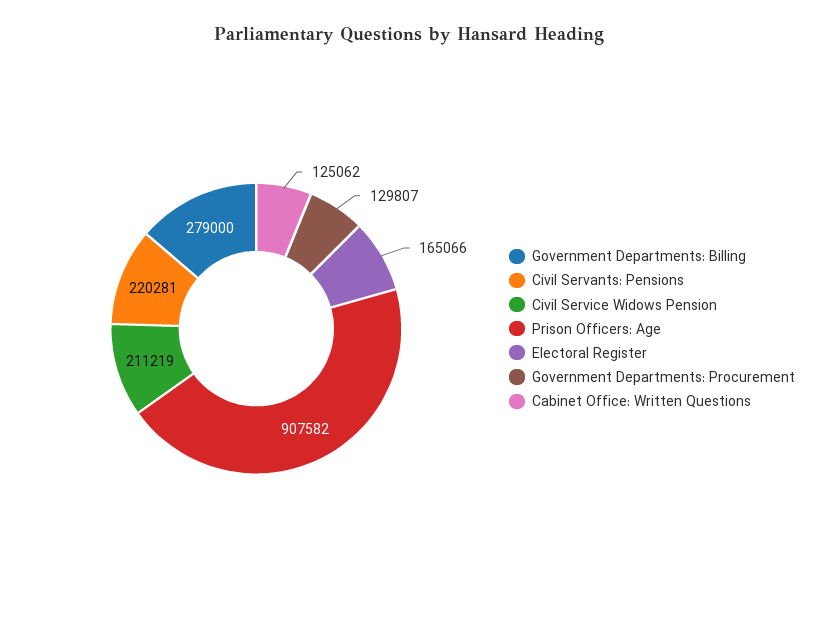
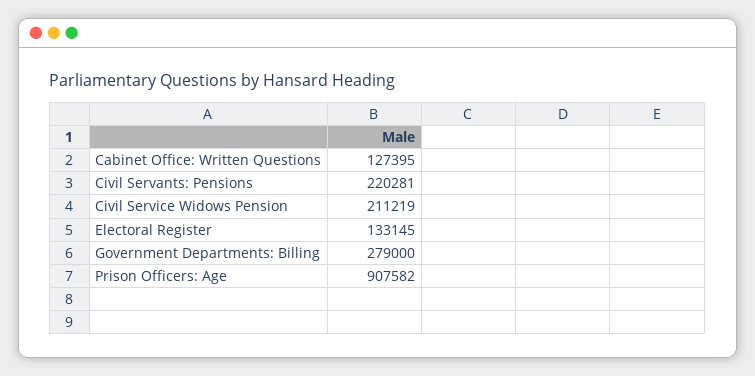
Electoral Register: 165066 -> 133145
Government Departments: Procurement: 129807 -> none
Cabinet Office: Written Questions: 125062 -> 127395

